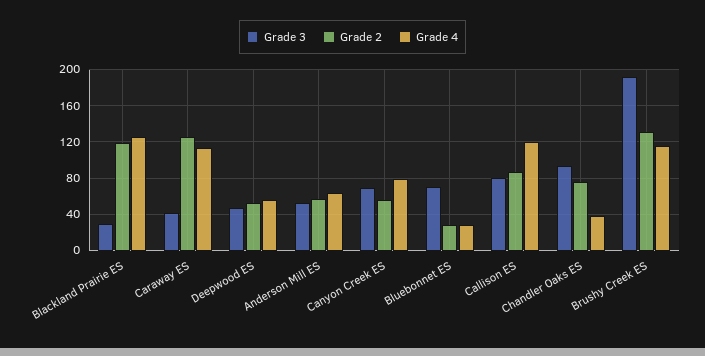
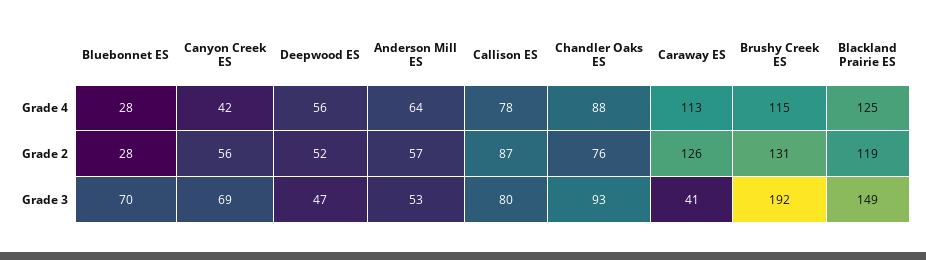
Grade 3, Blackland Prairie ES: 30 -> 149
Grade 4, Canyon Creek ES: 80 -> 42
Grade 4, Callison ES: 120 -> 78
Grade 4, Chandler Oaks ES: 40 -> 88

